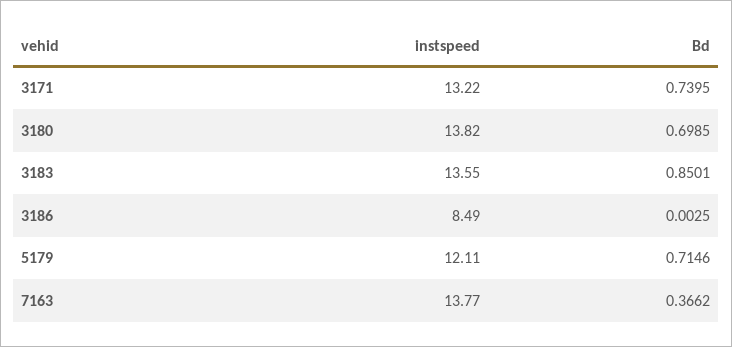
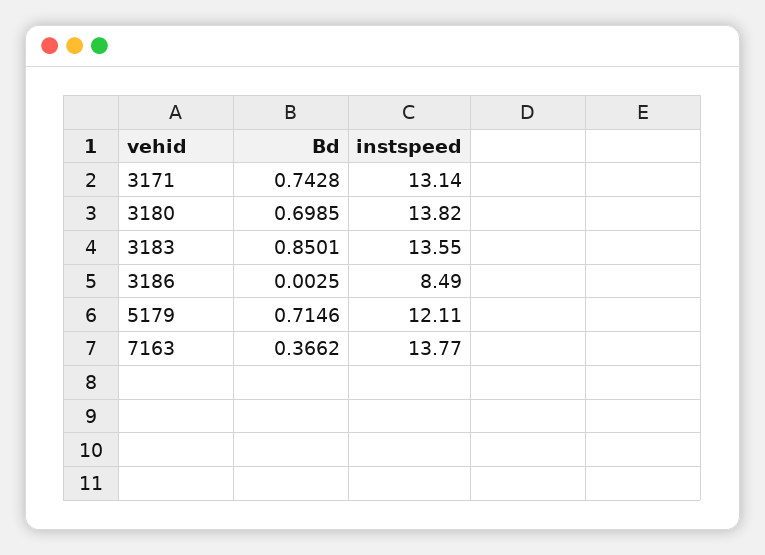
instspeed, 3171: 13.22 -> 13.14
Bd, 3171: 0.7395 -> 0.7428

